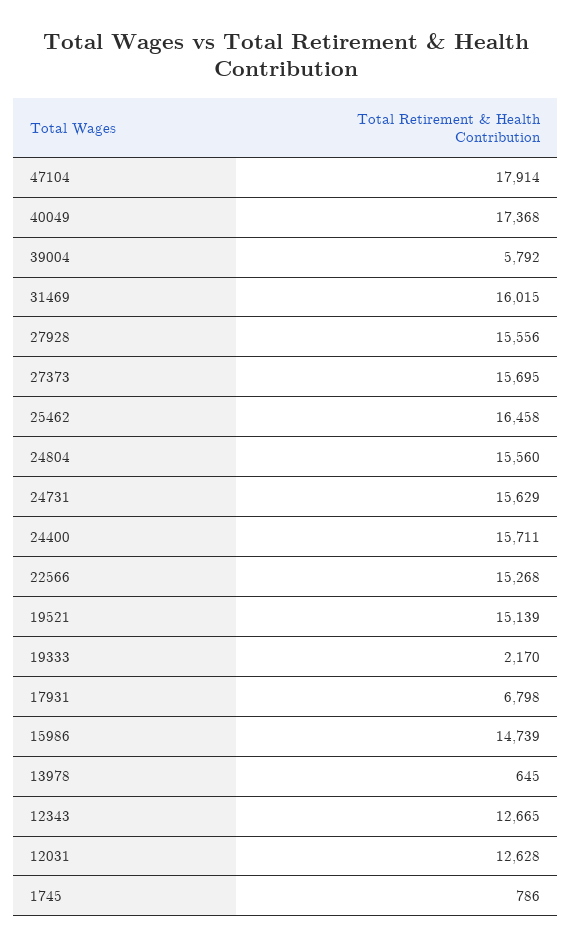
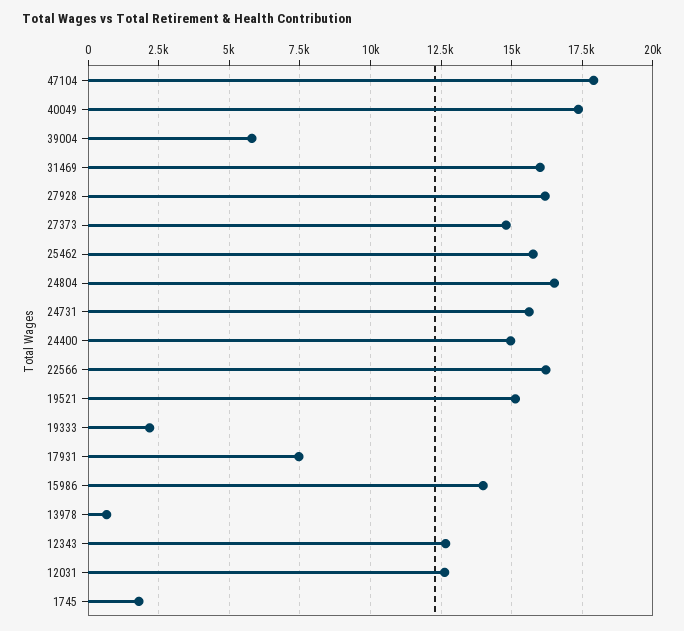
27928: 15556 -> 16250
27373: 15695 -> 14750
25462: 16458 -> 15750
24804: 15560 -> 16500
24400: 15711 -> 15000
22566: 15268 -> 16250
17931: 6798 -> 7500
15986: 14739 -> 14000
1745: 786 -> 1750

